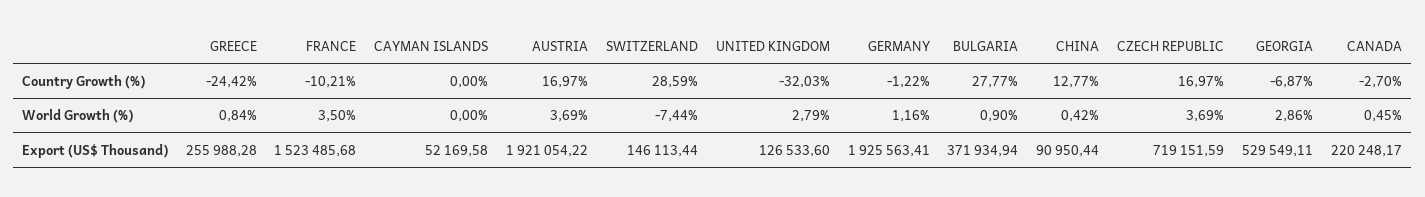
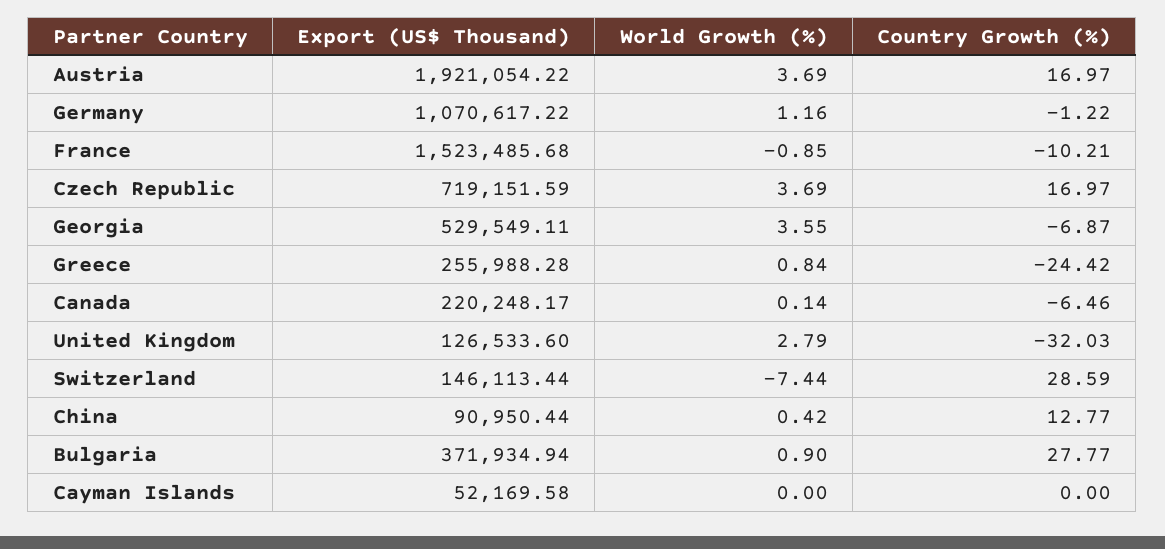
CANADA, Country Growth (%): -2.7 -> -6.46
FRANCE, World Growth (%): 3.5 -> -0.85
GEORGIA, World Growth (%): 2.86 -> 3.55
CANADA, World Growth (%): 0.45 -> 0.14
GERMANY, Export (US$ Thousand): 1925563.41 -> 1070617.22

